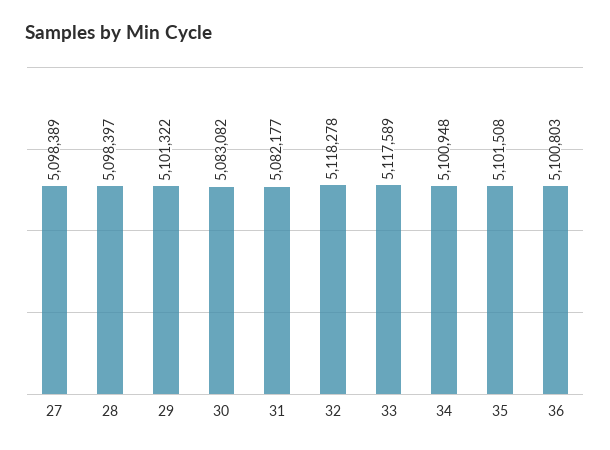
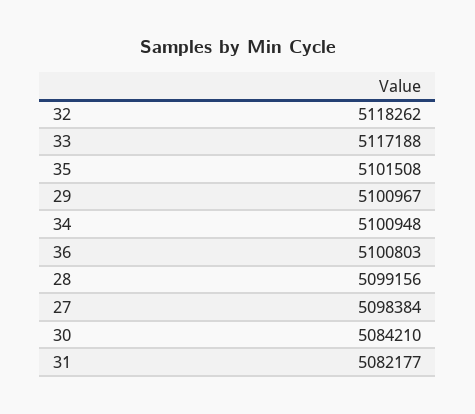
27: 5098389 -> 5098384
28: 5098397 -> 5099156
29: 5101322 -> 5100967
30: 5083082 -> 5084210
32: 5118278 -> 5118262
33: 5117589 -> 5117188

